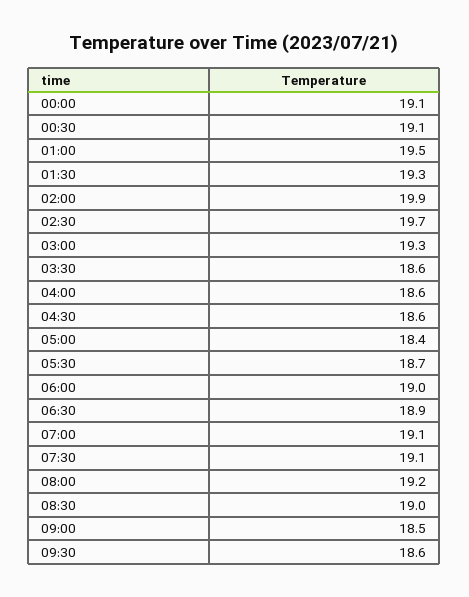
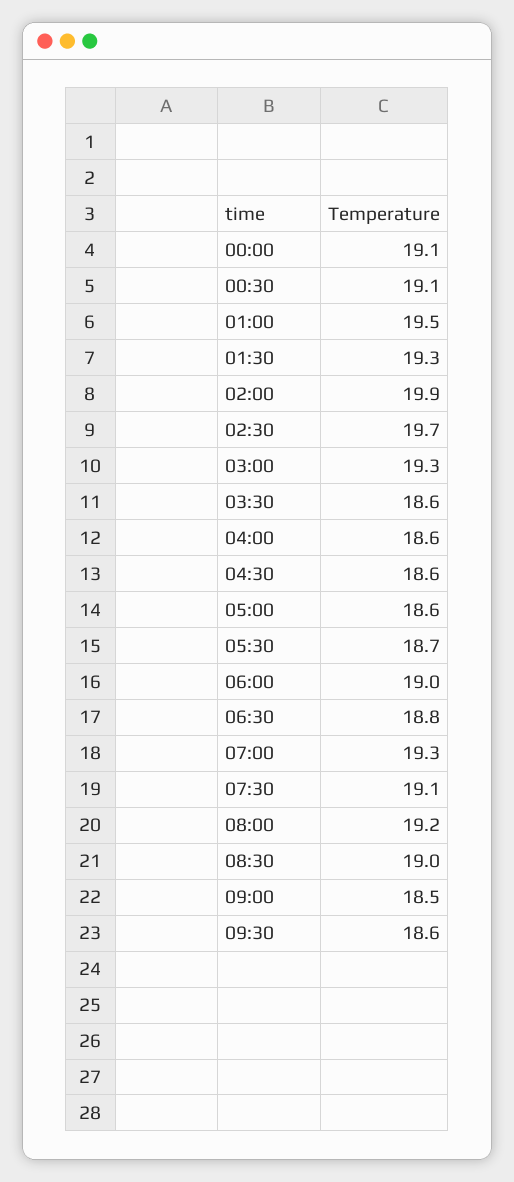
05:00: 18.4 -> 18.6
06:30: 18.9 -> 18.8
07:00: 19.1 -> 19.3

